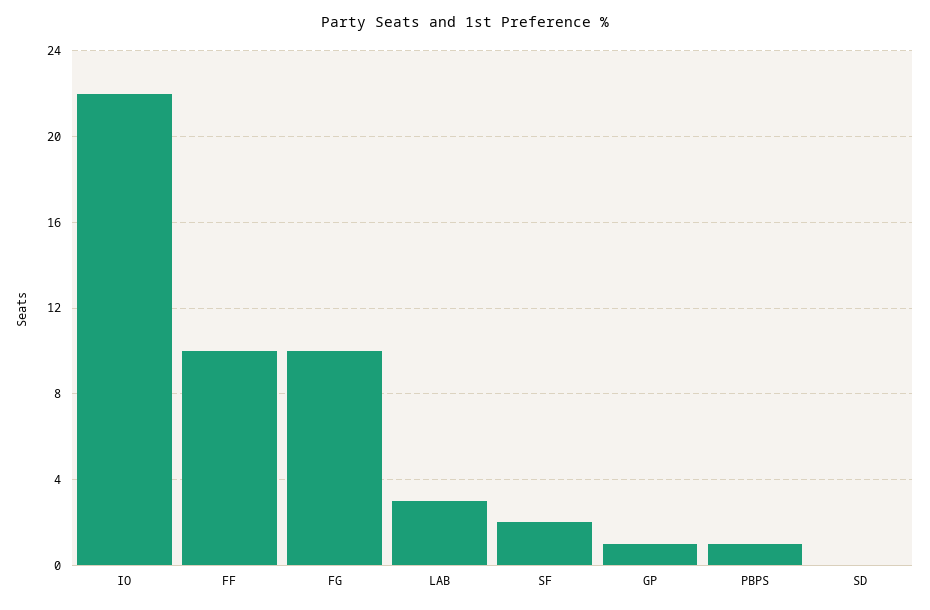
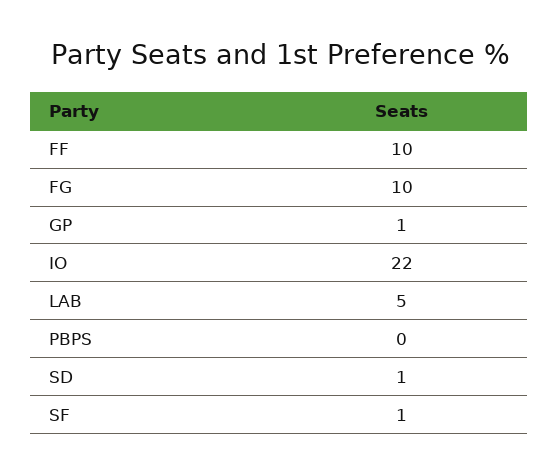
LAB: 3 -> 5
SF: 2 -> 1
PBPS: 1 -> 0
SD: 0 -> 1

